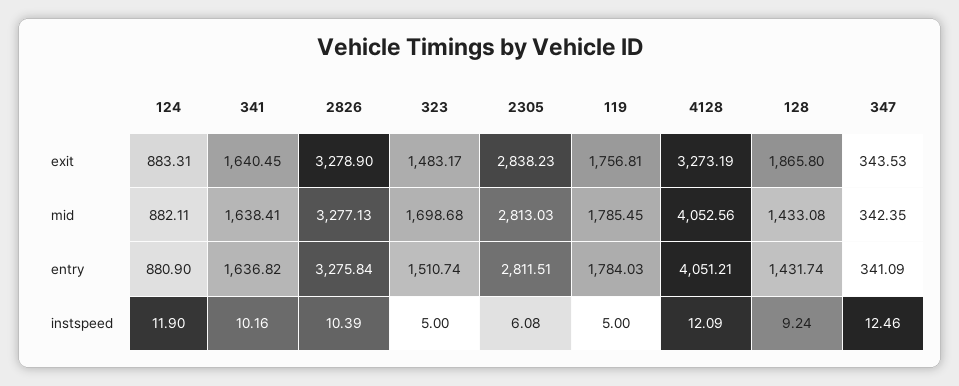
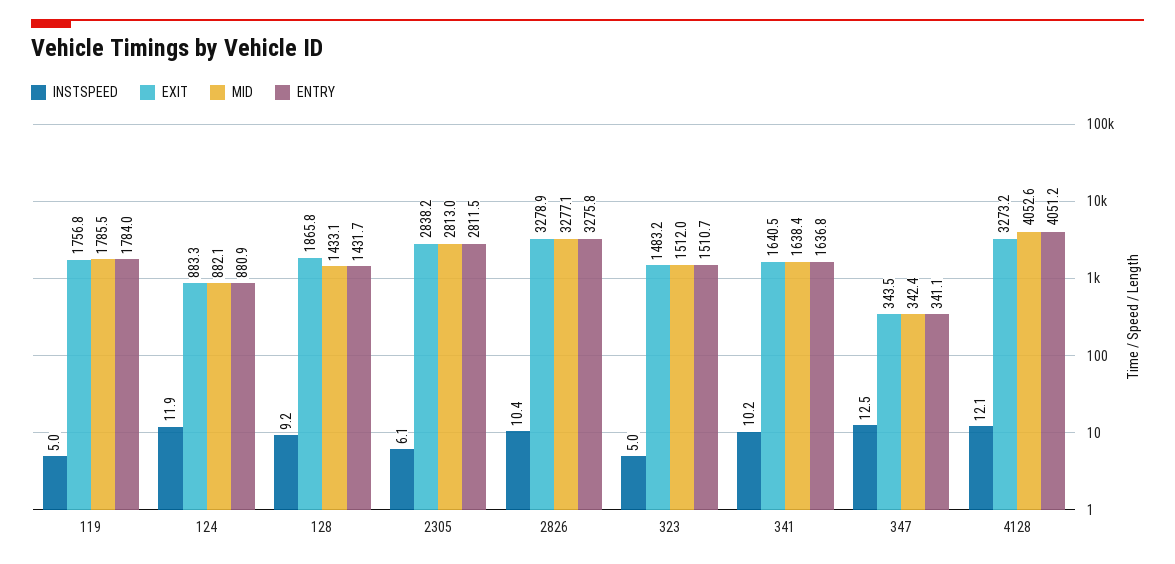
mid, 323: 1698.68 -> 1512

